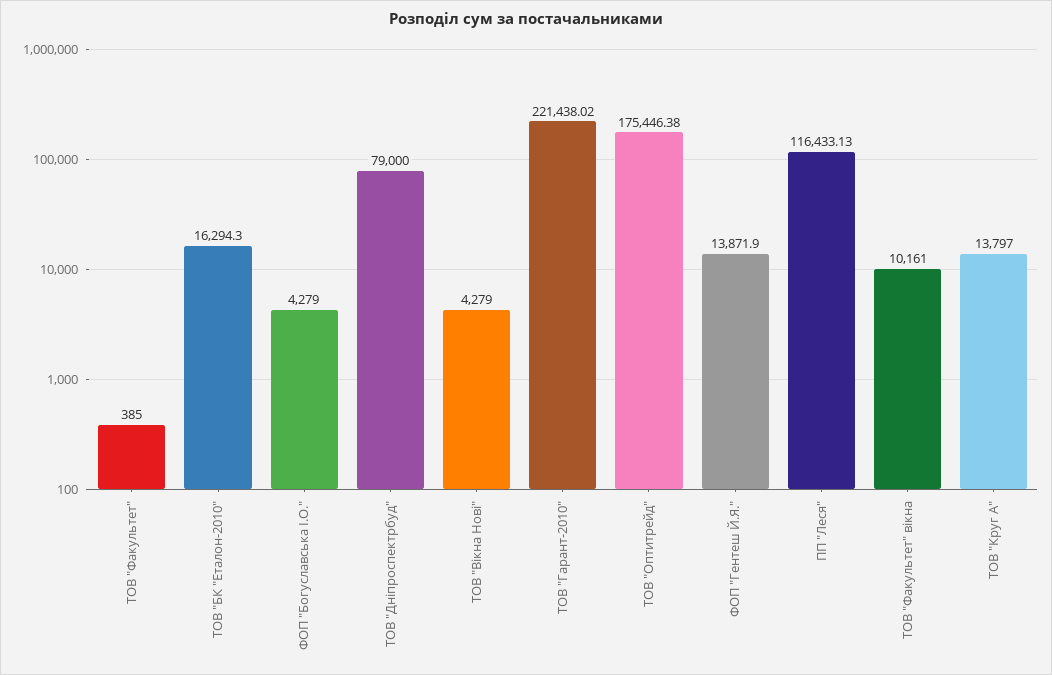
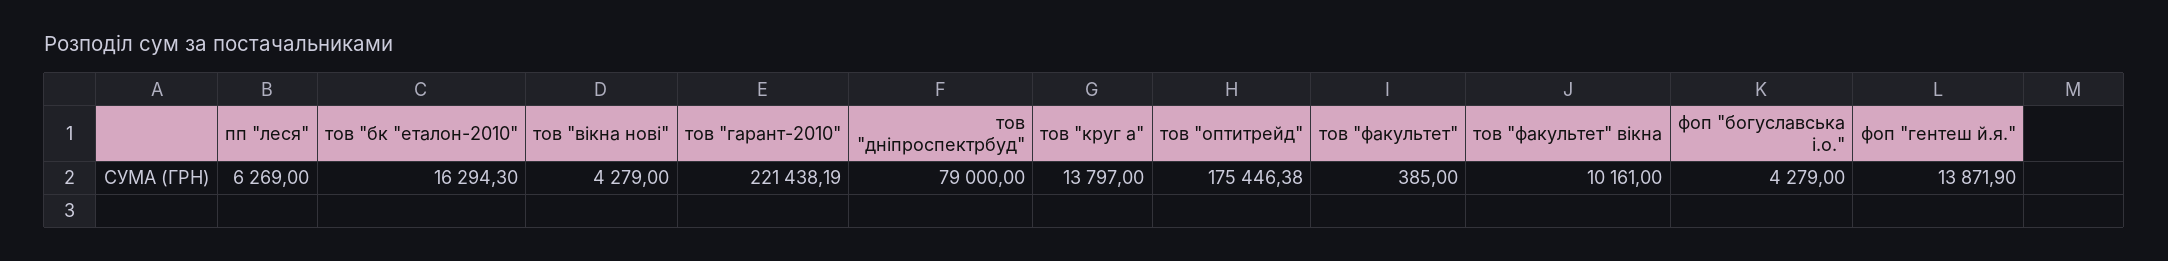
ТОВ "Гарант-2010": 221438.02 -> 221438.19
ПП "Леся": 116433.13 -> 6269

